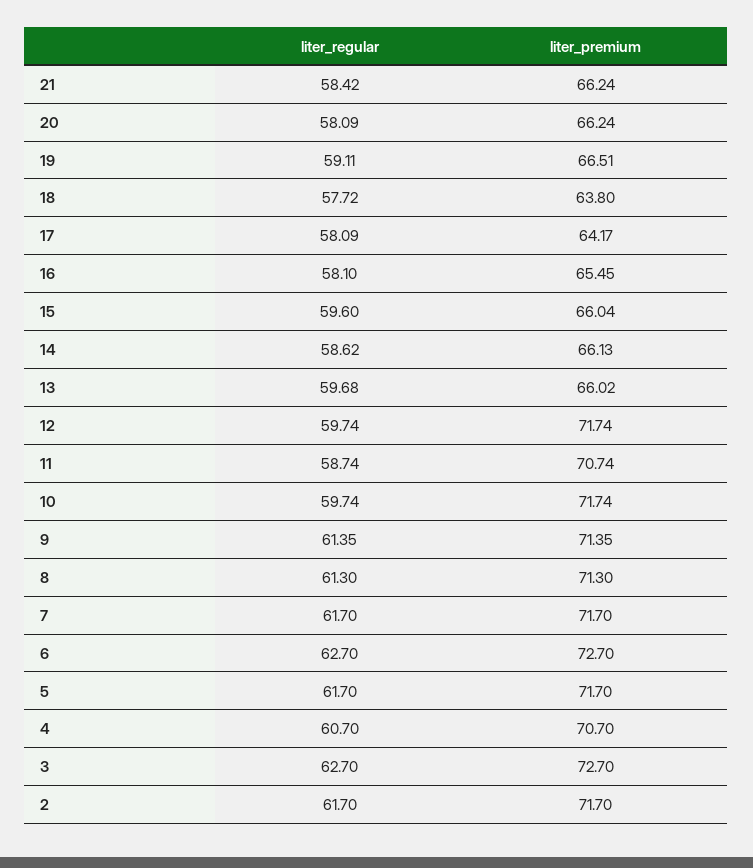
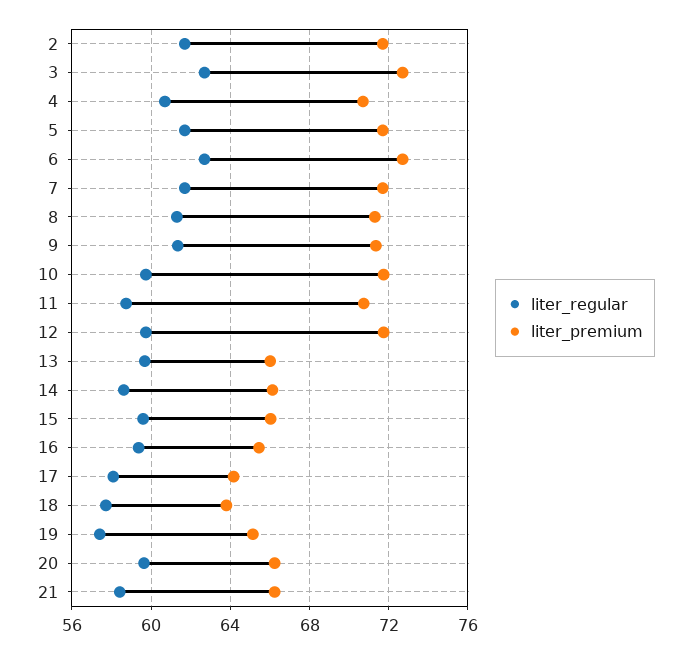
liter_regular, 20: 58.09 -> 59.5
liter_regular, 19: 59.11 -> 57.5
liter_premium, 19: 66.51 -> 65
liter_regular, 16: 58.1 -> 59.5

